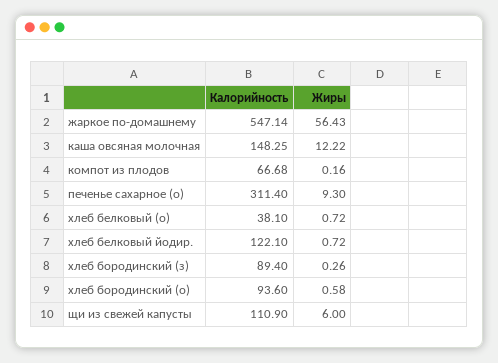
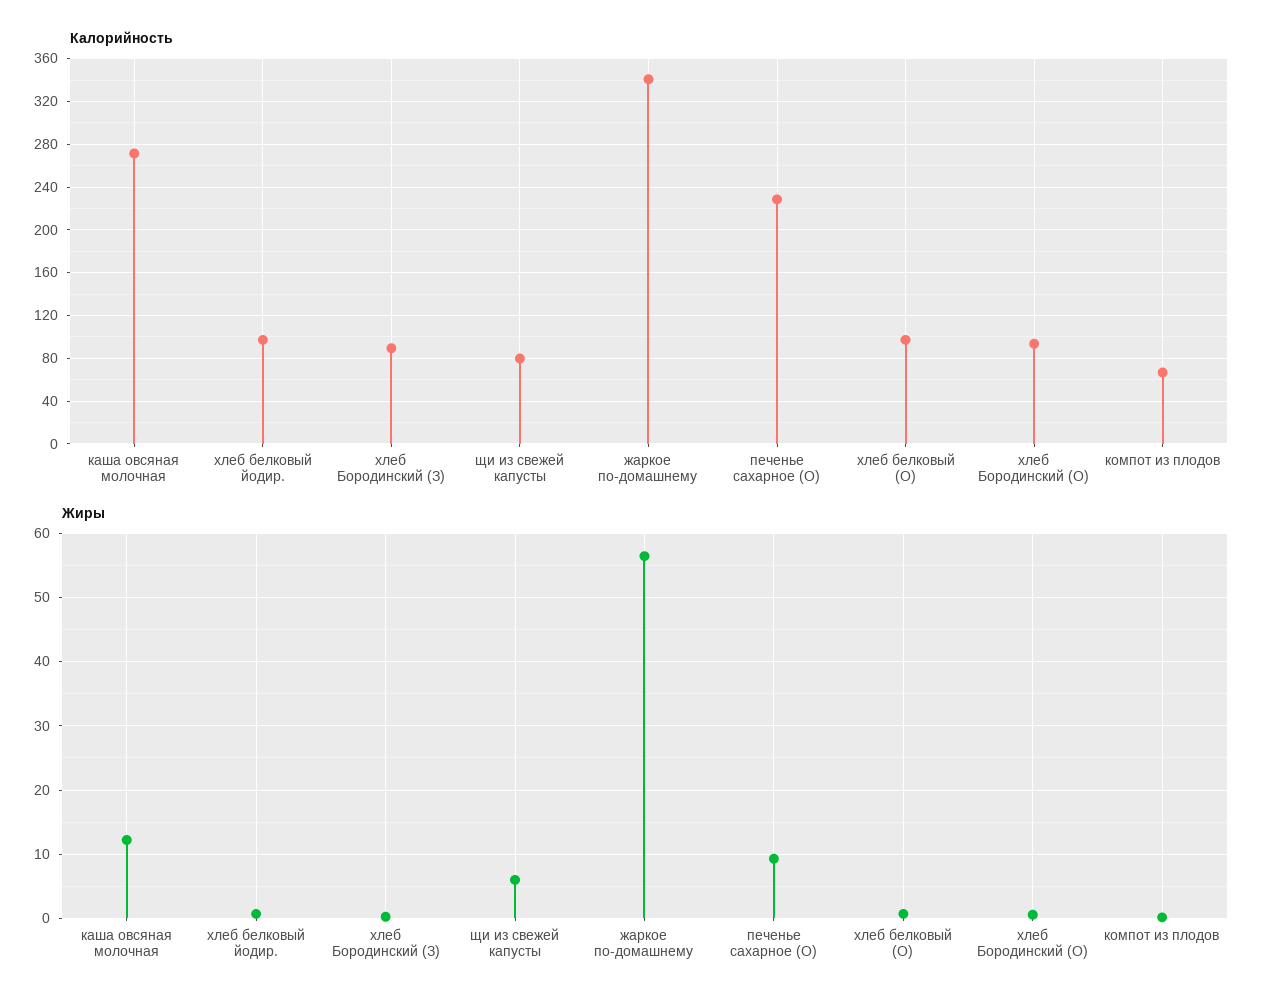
Калорийность, жаркое по-домашнему: 547.14 -> 340
Калорийность, каша овсяная молочная: 148.25 -> 270
Калорийность, печенье сахарное (о): 311.4 -> 230
Калорийность, хлеб белковый (о): 38.1 -> 100
Калорийность, хлеб белковый йодир.: 122.1 -> 100
Калорийность, щи из свежей капусты: 110.9 -> 80

